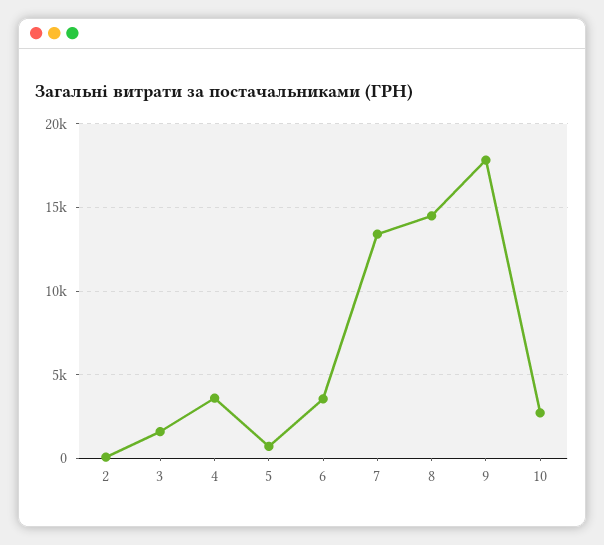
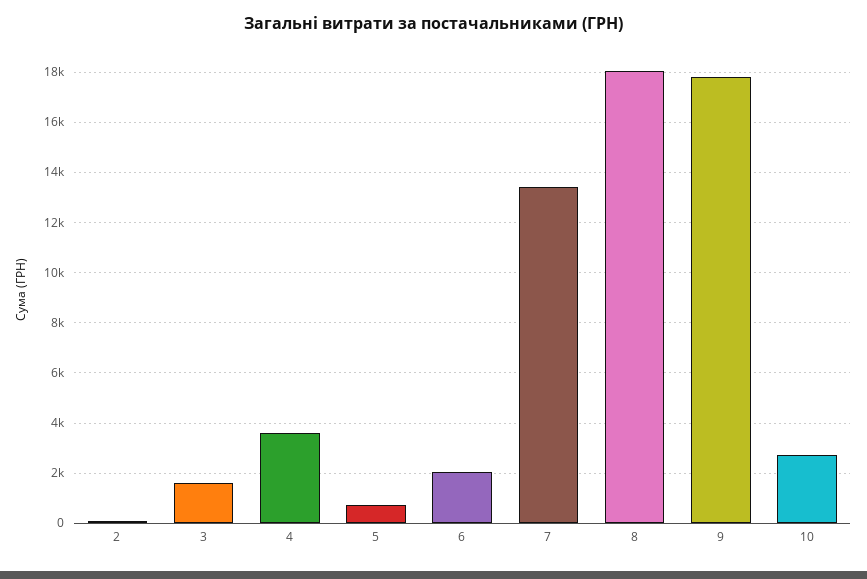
6: 3500 -> 2000
8: 14500 -> 18000

